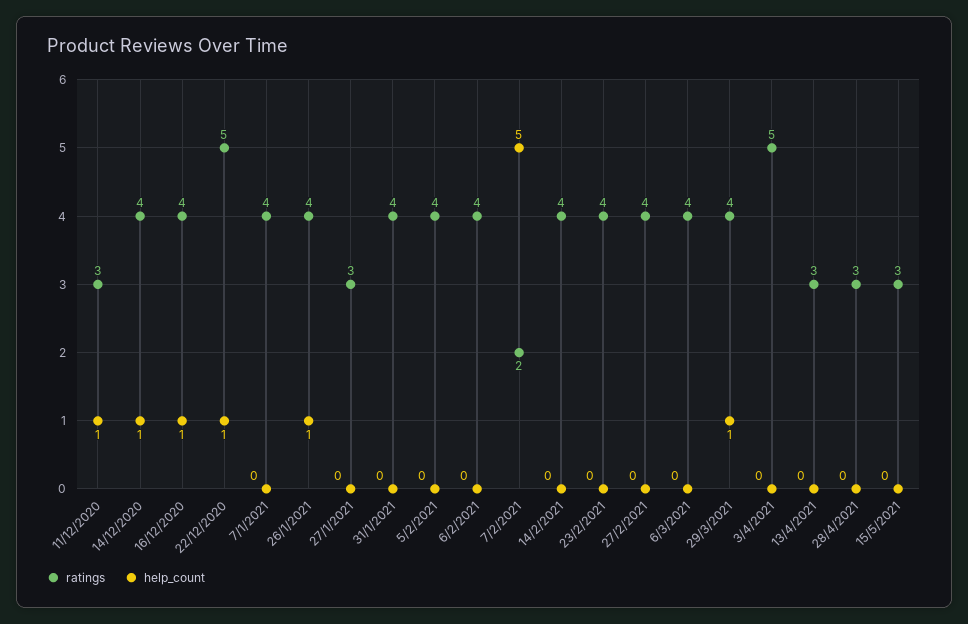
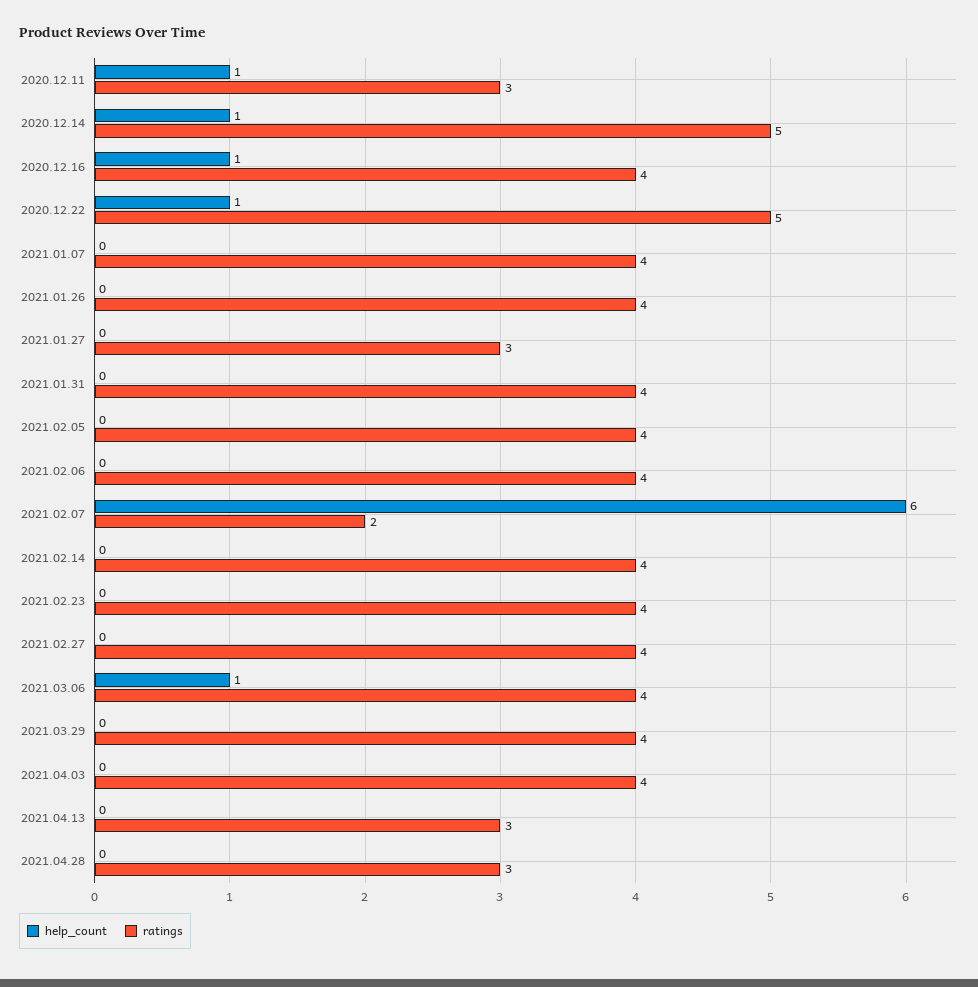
ratings, 14/12/2020: 4 -> 5
help_count, 26/1/2021: 1 -> 0
help_count, 7/2/2021: 5 -> 6
help_count, 6/3/2021: 0 -> 1
help_count, 29/3/2021: 1 -> 0
ratings, 3/4/2021: 5 -> 4
ratings, 15/5/2021: 3 -> none
help_count, 15/5/2021: 0 -> none

